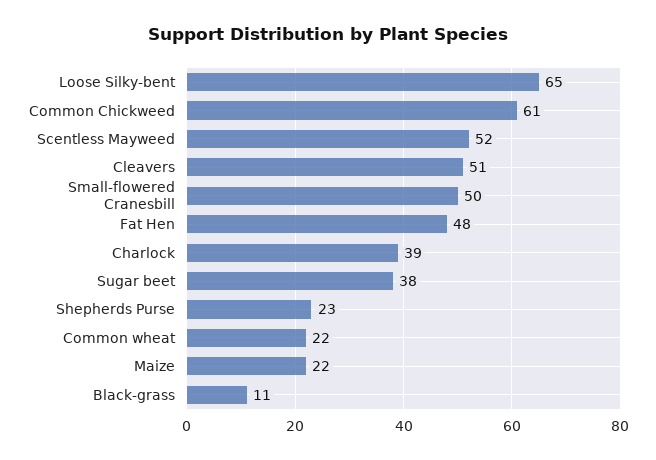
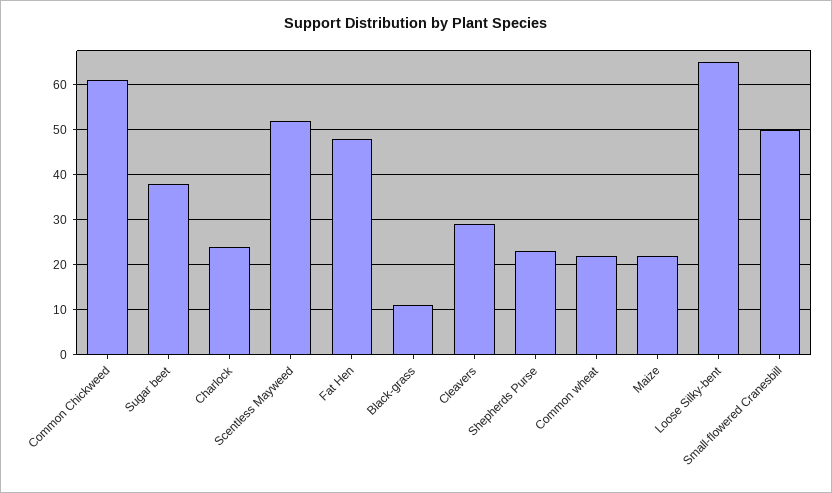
Cleavers: 51 -> 30
Charlock: 39 -> 25

